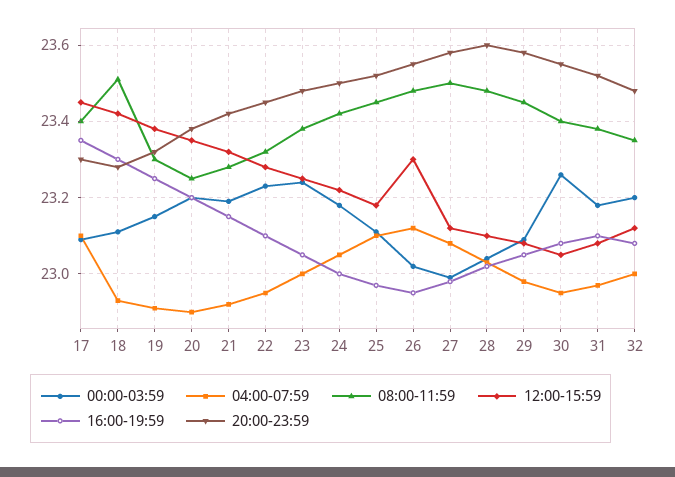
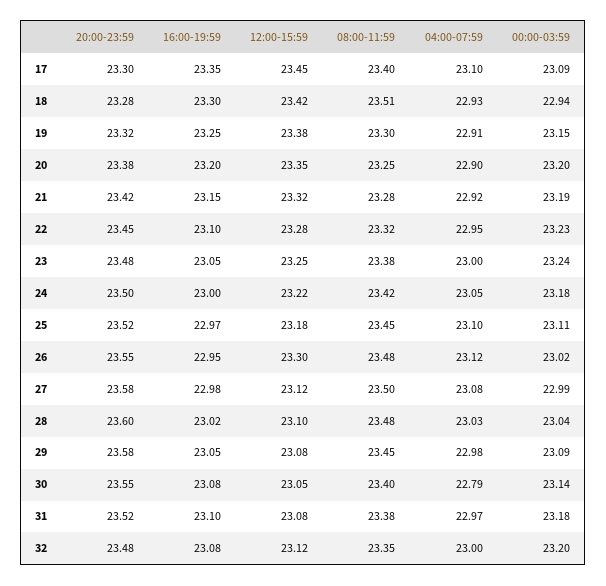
00:00-03:59, 18: 23.1 -> 22.94
00:00-03:59, 30: 23.25 -> 23.14
04:00-07:59, 30: 22.95 -> 22.79

